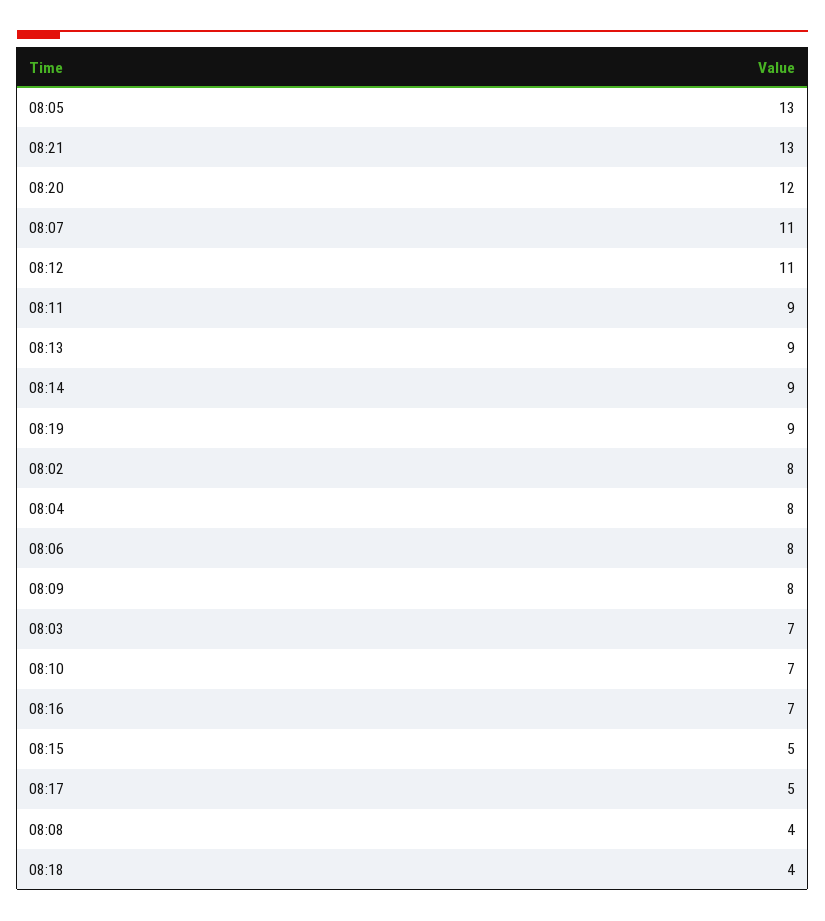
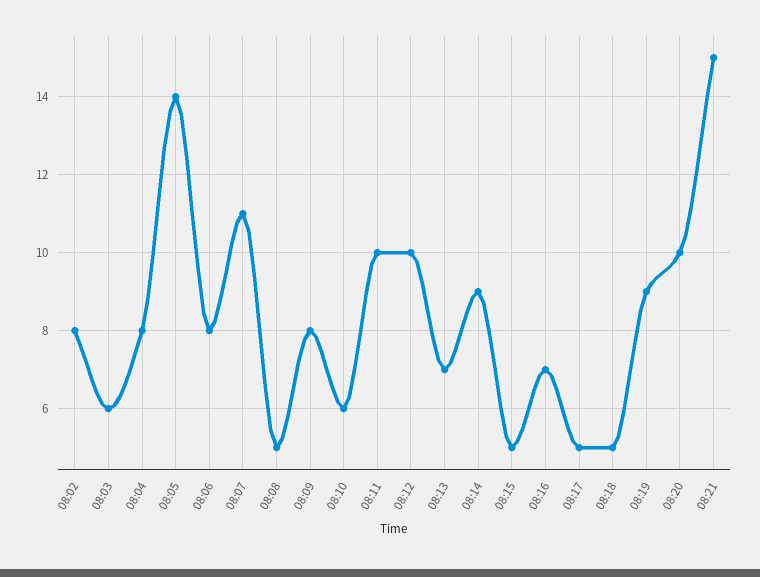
08:05: 13 -> 14
08:21: 13 -> 15
08:20: 12 -> 10
08:12: 11 -> 10
08:11: 9 -> 10
08:13: 9 -> 7
08:03: 7 -> 6
08:10: 7 -> 6
08:08: 4 -> 5
08:18: 4 -> 5

